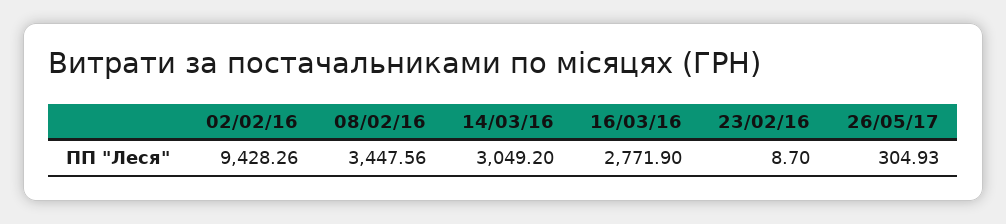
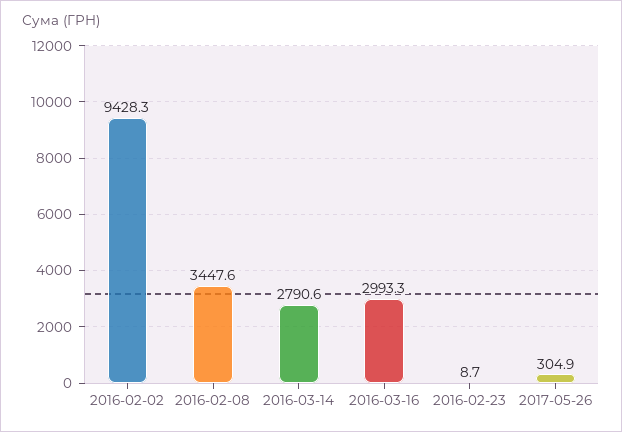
14/03/16: 3049.2 -> 2790.6
16/03/16: 2771.9 -> 2993.3

